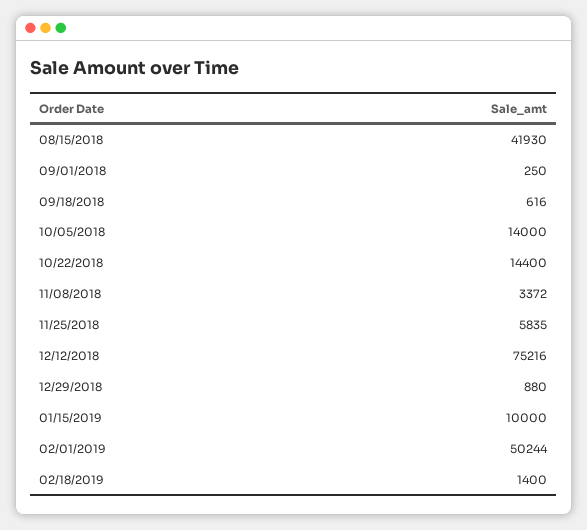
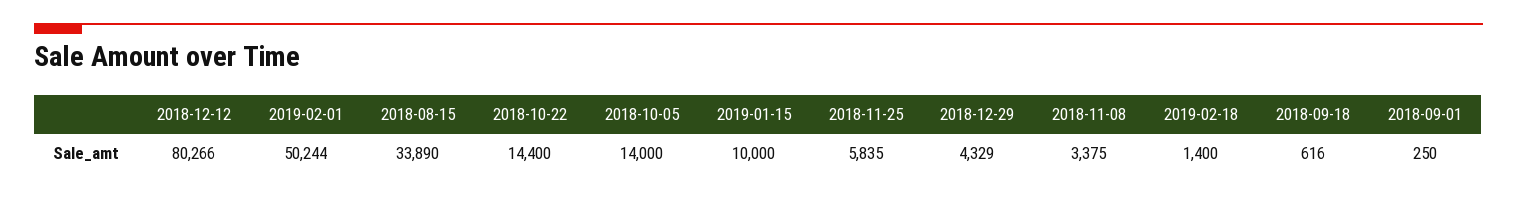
08/15/2018: 41930 -> 33890
11/08/2018: 3372 -> 3375
12/12/2018: 75216 -> 80266
12/29/2018: 880 -> 4329

